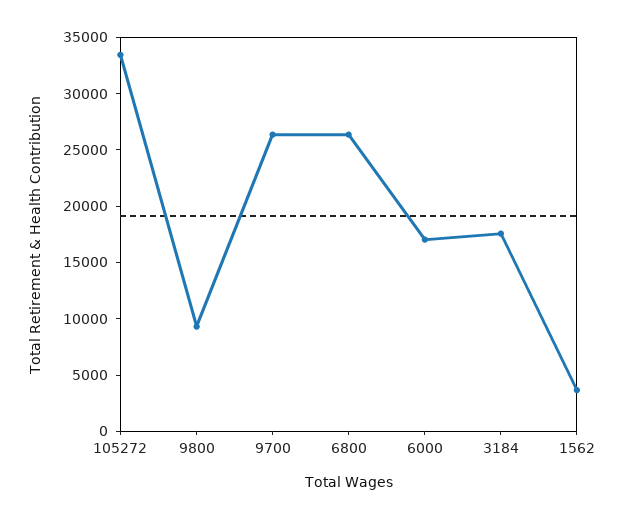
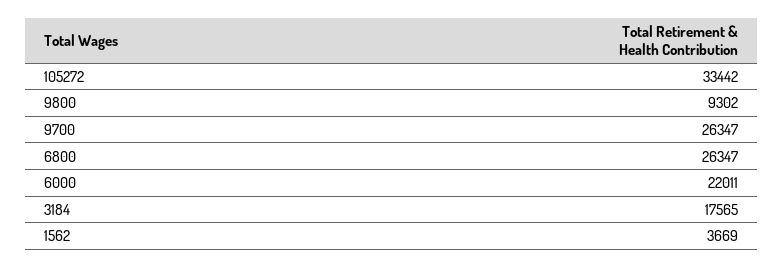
6000: 17000 -> 22011

